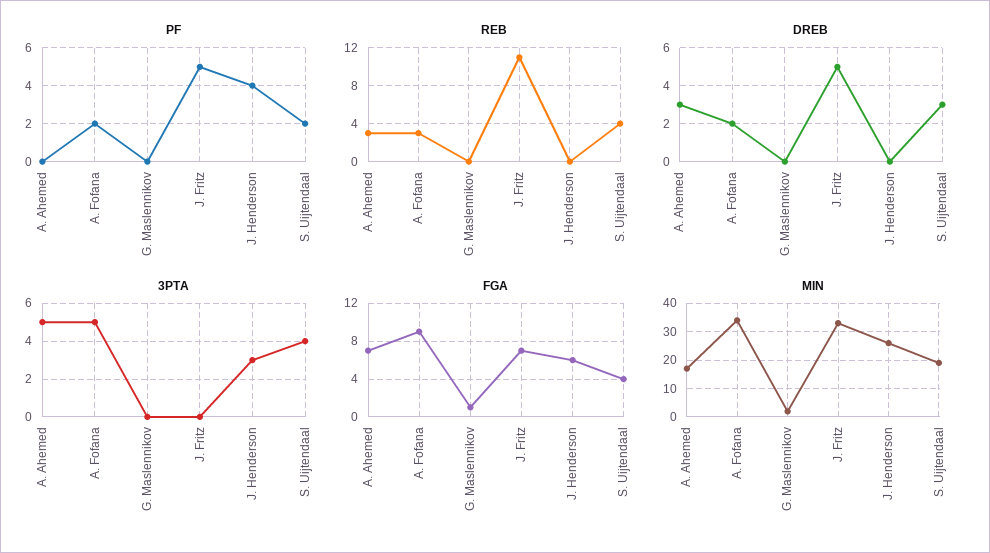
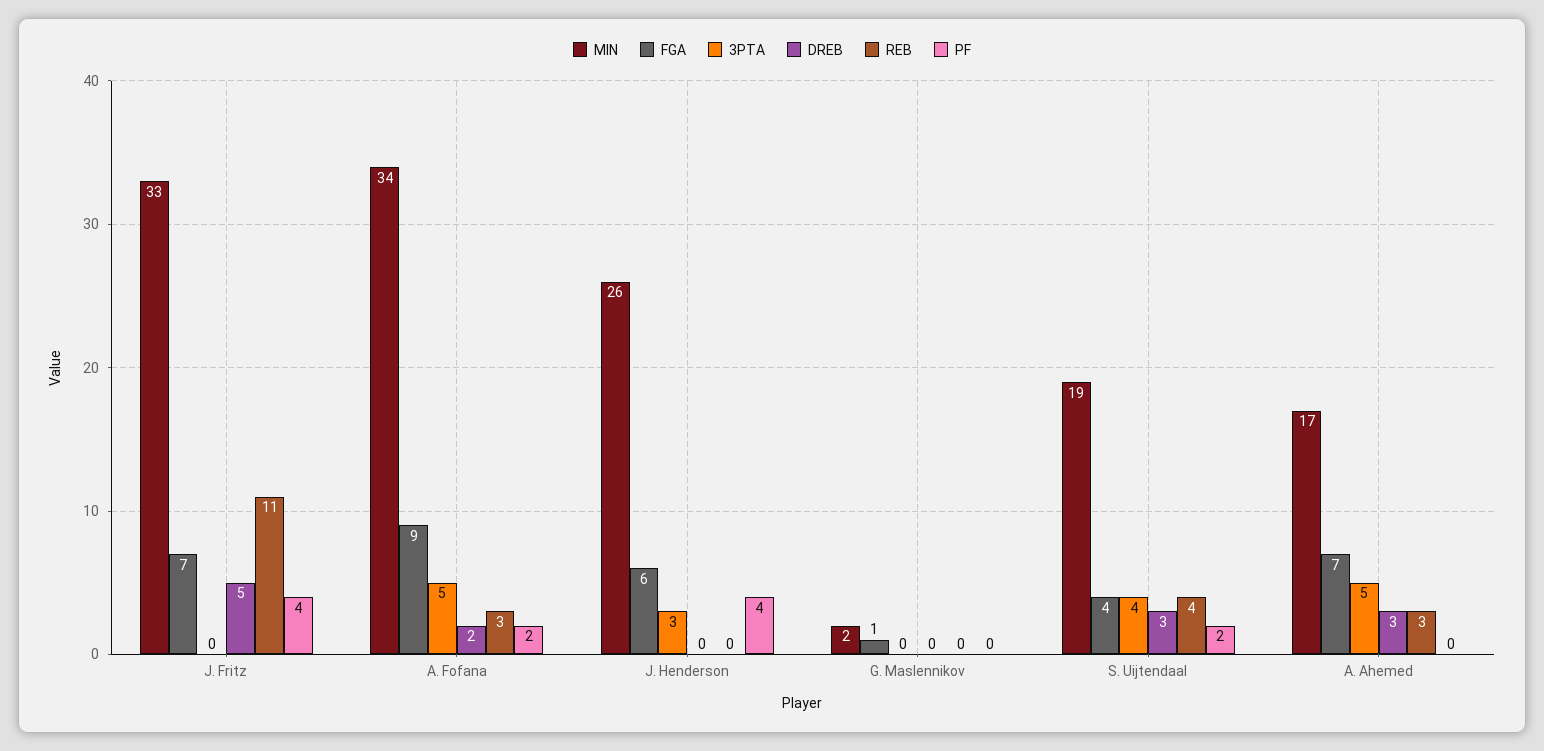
PF, J. Fritz: 5 -> 4

